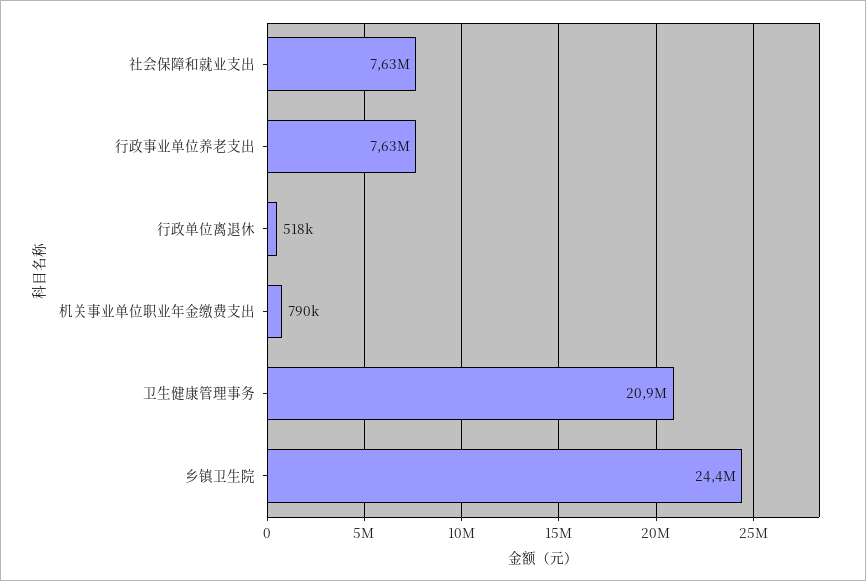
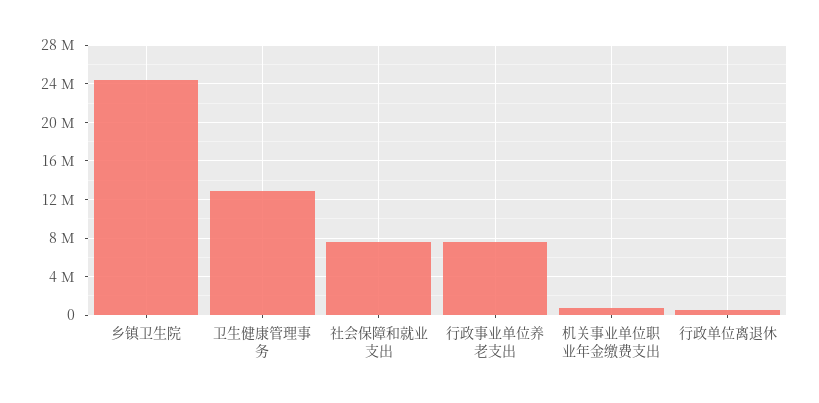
卫生健康管理事务: 20900000 -> 13000000

